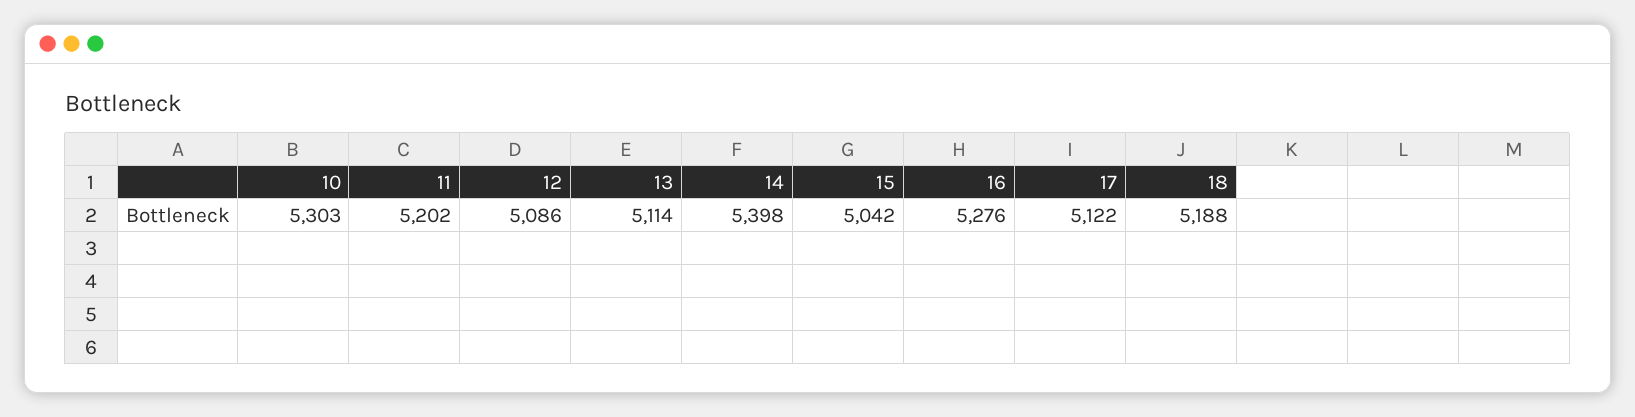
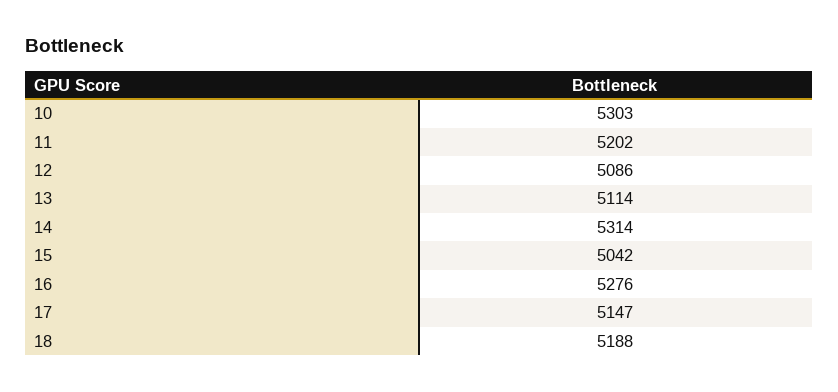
14: 5398 -> 5314
17: 5122 -> 5147

